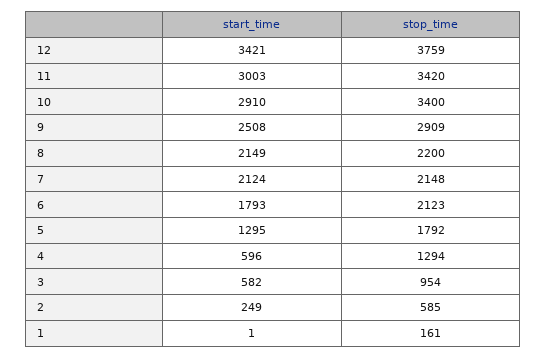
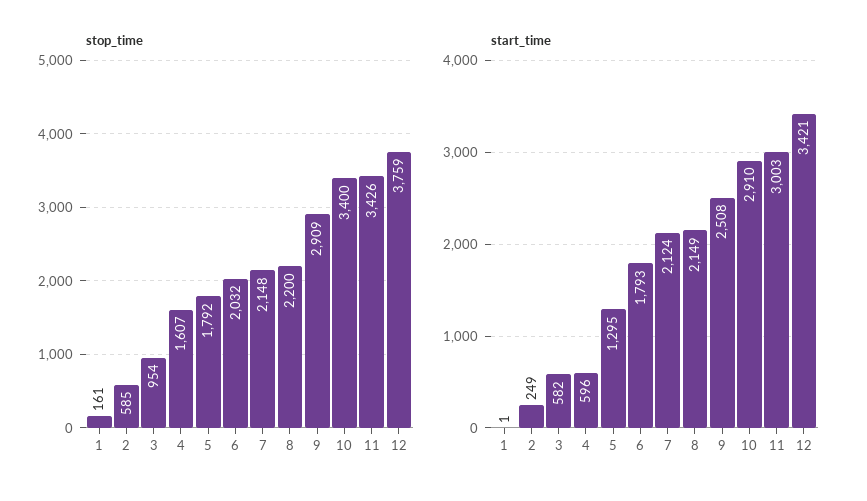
stop_time, 11: 3420 -> 3426
stop_time, 6: 2123 -> 2032
stop_time, 4: 1294 -> 1607

